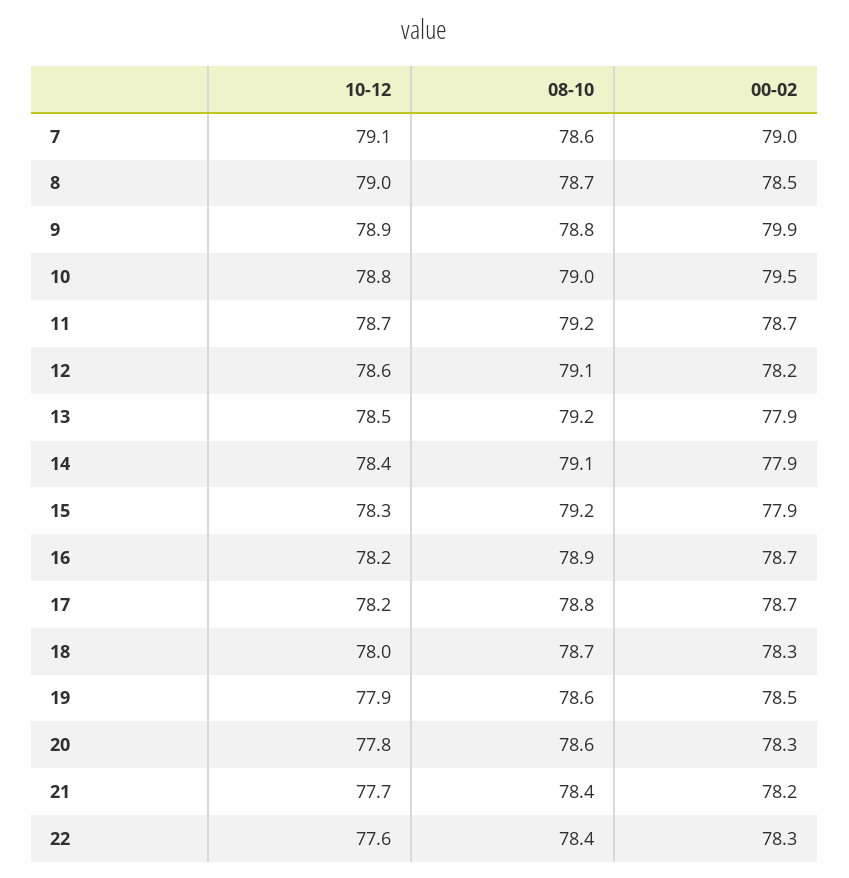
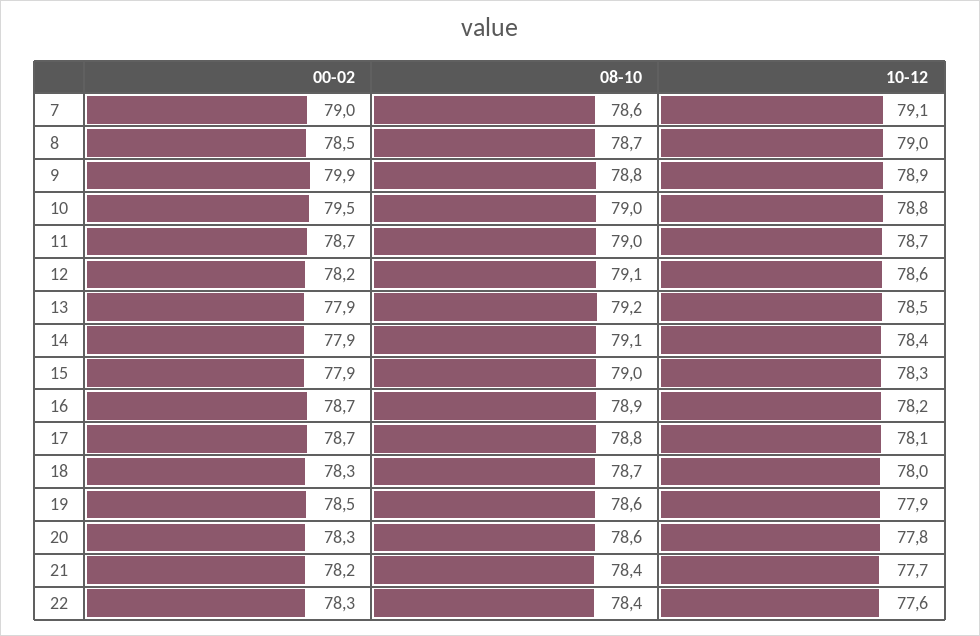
08-10, 11: 79.2 -> 79
08-10, 15: 79.2 -> 79
10-12, 17: 78.2 -> 78.1

